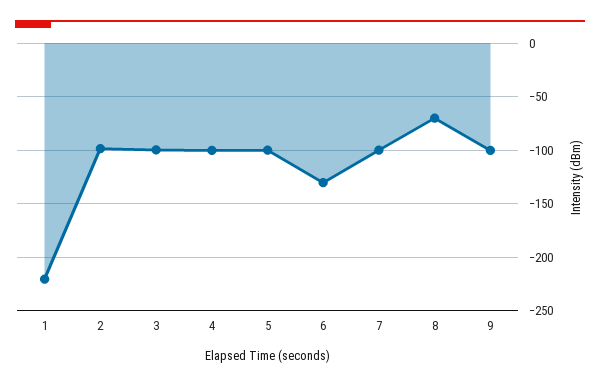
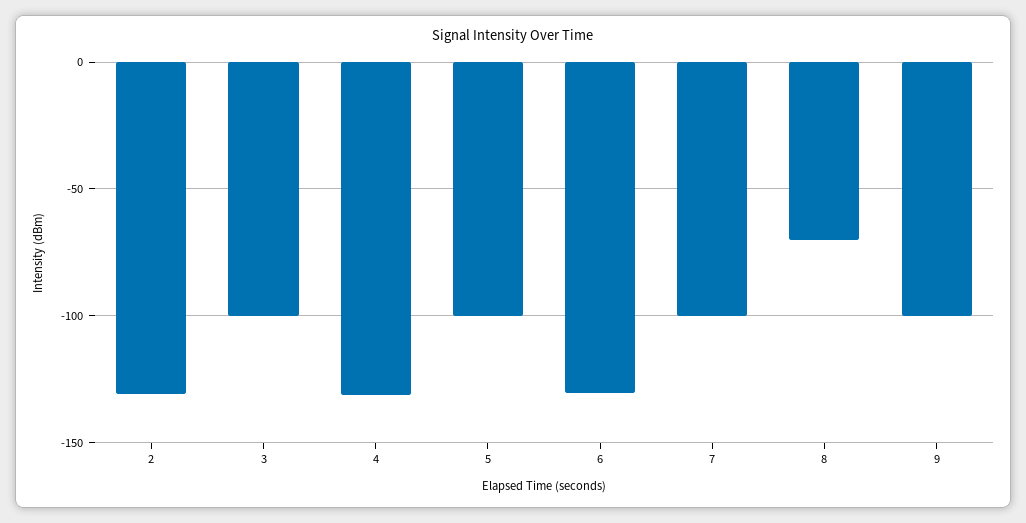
1: -220 -> none
2: -100 -> -130
4: -100 -> -130

